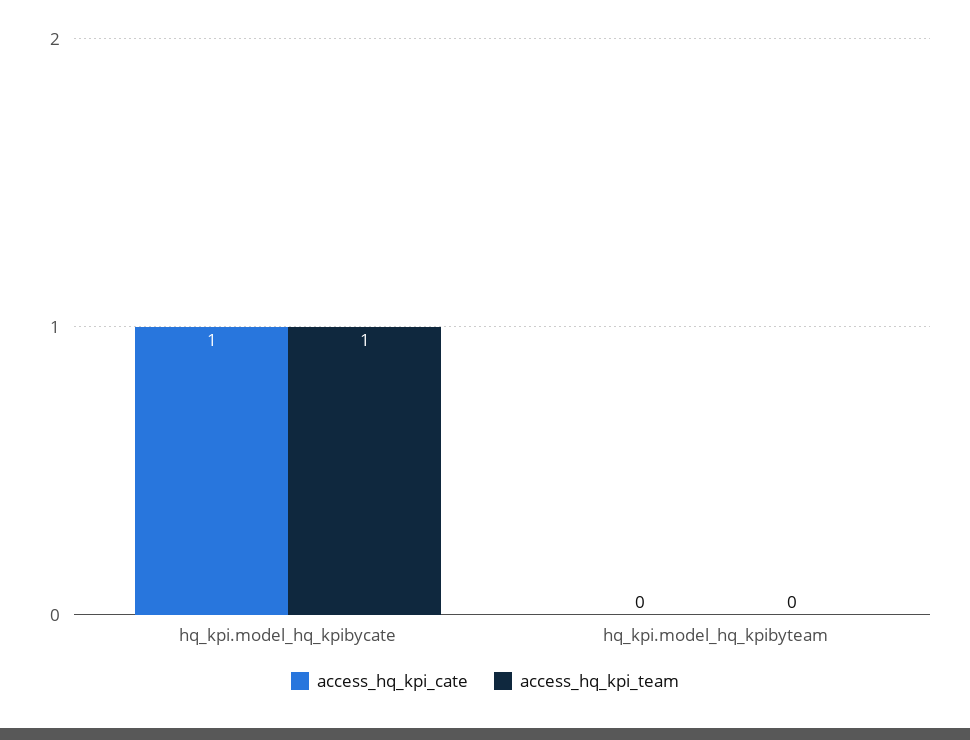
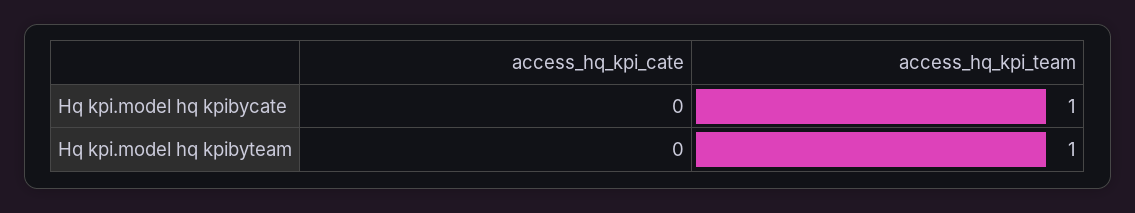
access_hq_kpi_cate, hq_kpi.model_hq_kpibycate: 1 -> 0
access_hq_kpi_team, hq_kpi.model_hq_kpibyteam: 0 -> 1

